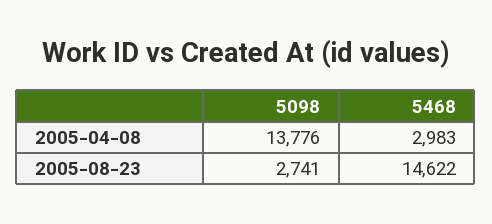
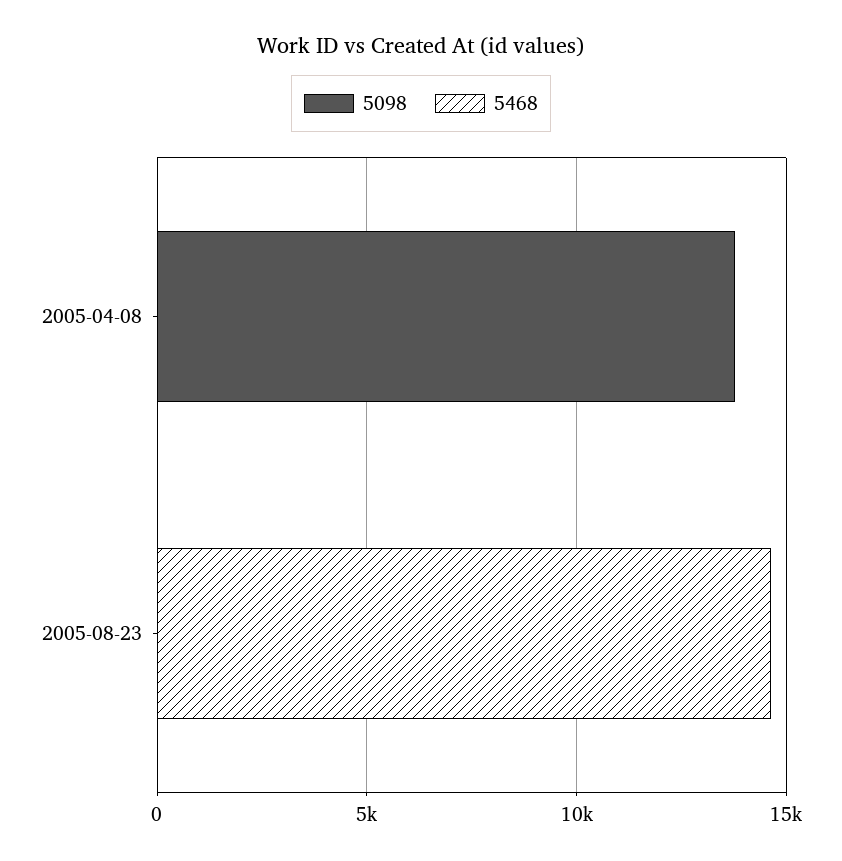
5468, 2005-04-08: 2983 -> 0
5098, 2005-08-23: 2741 -> 0

